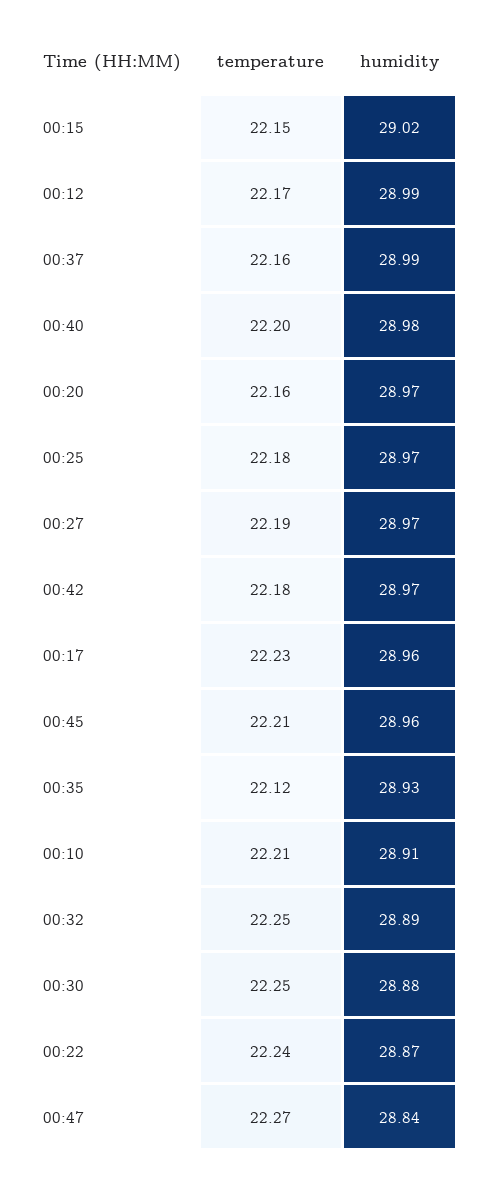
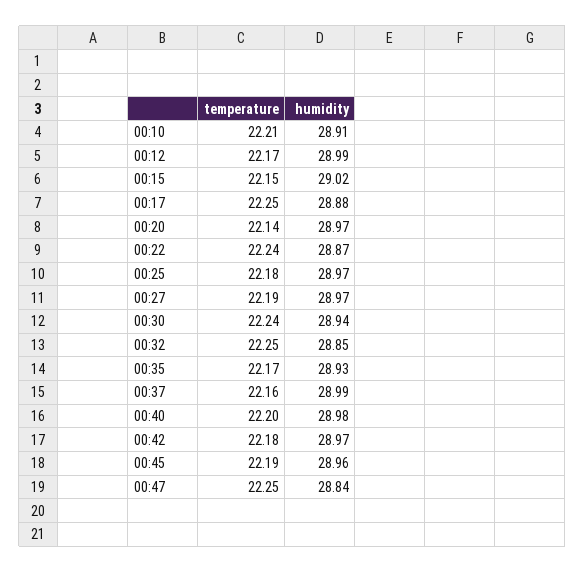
temperature, 00:20: 22.16 -> 22.14
temperature, 00:17: 22.23 -> 22.25
humidity, 00:17: 28.96 -> 28.88
temperature, 00:45: 22.21 -> 22.19
temperature, 00:35: 22.12 -> 22.17
humidity, 00:32: 28.89 -> 28.85
temperature, 00:30: 22.25 -> 22.24
humidity, 00:30: 28.88 -> 28.94
temperature, 00:47: 22.27 -> 22.25

